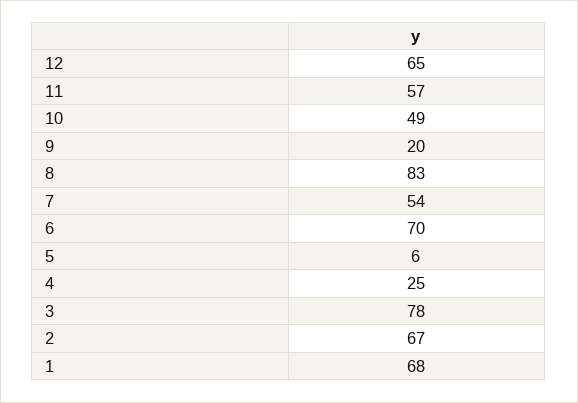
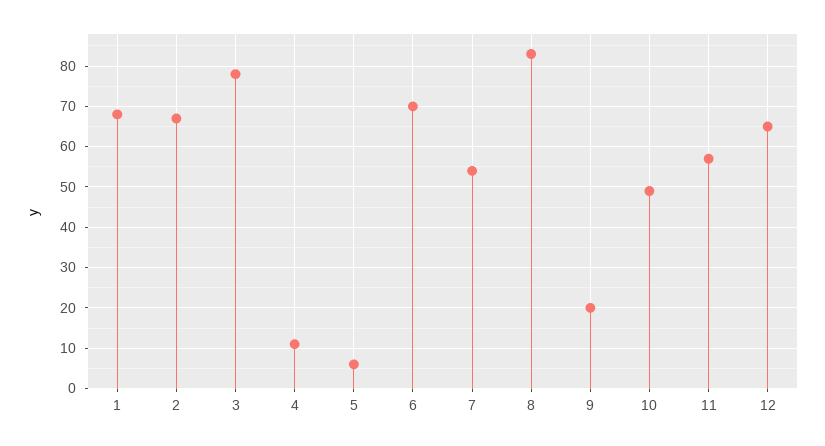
4: 25 -> 10

